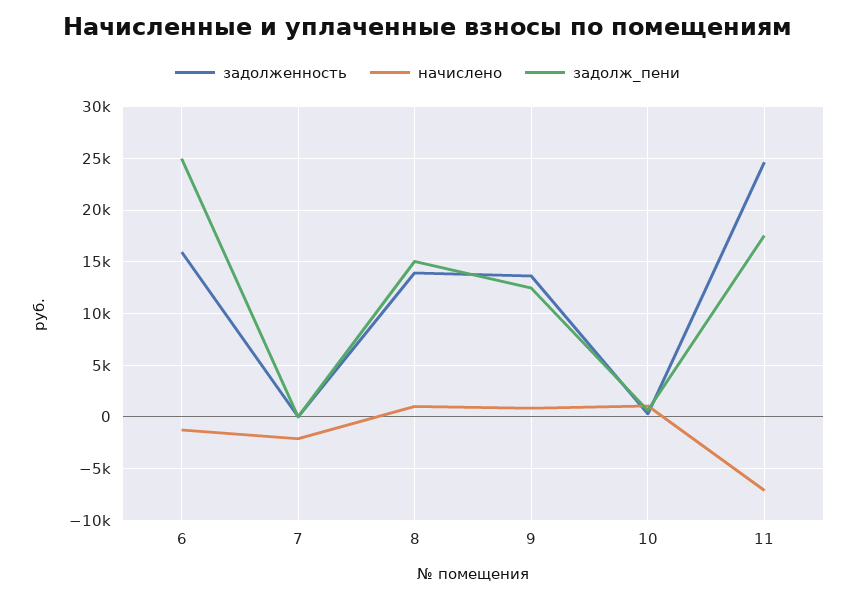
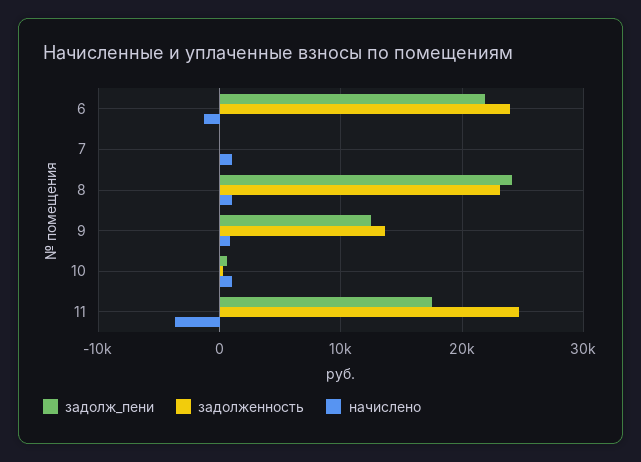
задолженность, 6: 16000 -> 24000
задолж_пени, 6: 25000 -> 22000
начислено, 7: -2000 -> 1000
задолженность, 8: 14000 -> 23000
задолж_пени, 8: 15000 -> 24000
начислено, 11: -7000 -> -4000

